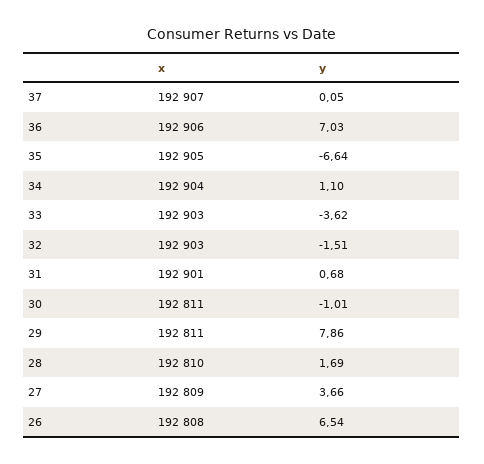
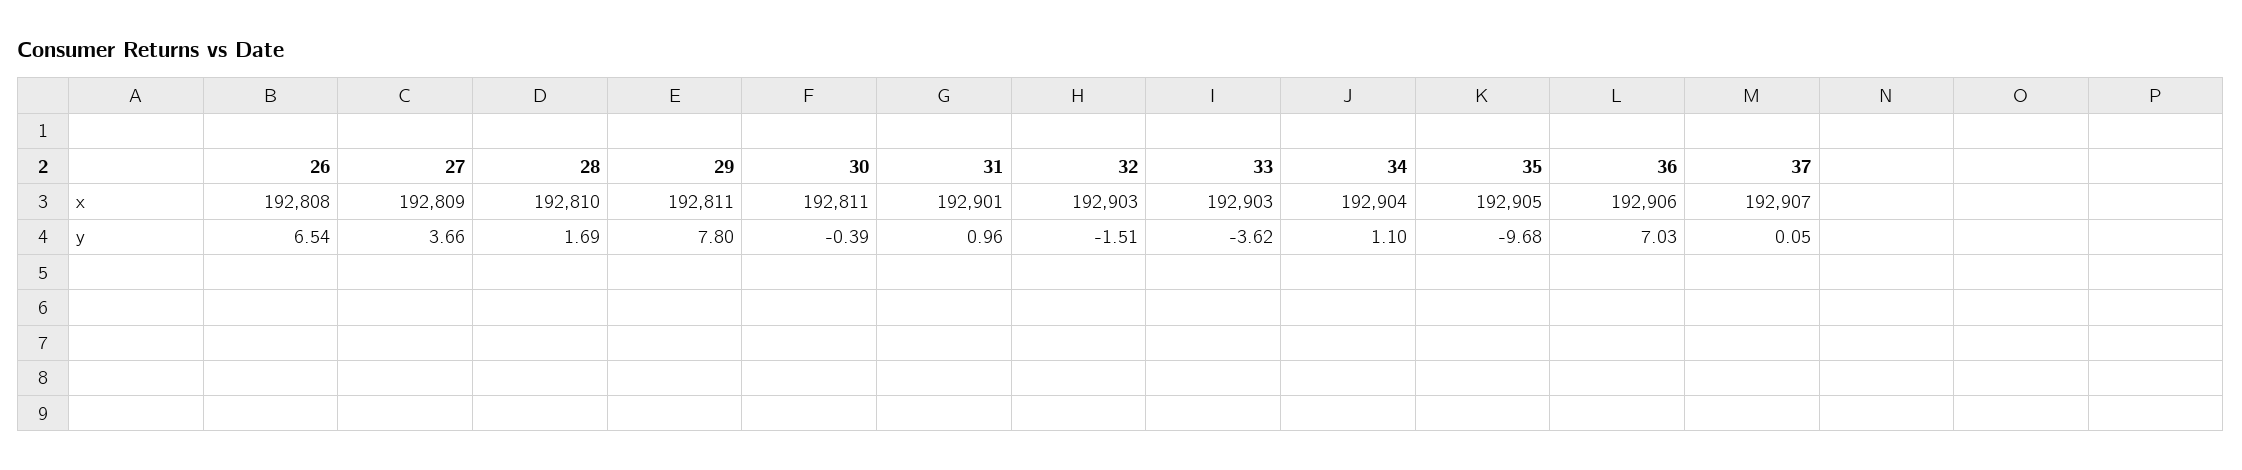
y, 35: -6.64 -> -9.68
y, 31: 0.68 -> 0.96
y, 30: -1.01 -> -0.39
y, 29: 7.86 -> 7.8

